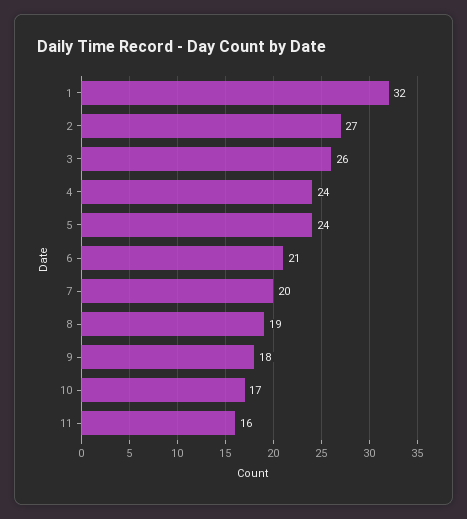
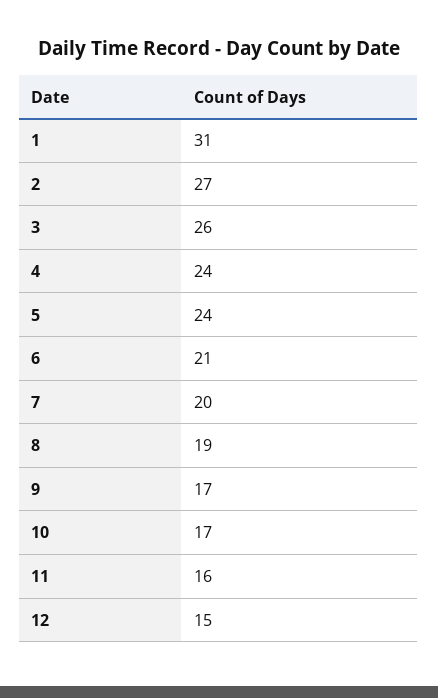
1: 32 -> 31
9: 18 -> 17
12: none -> 15

